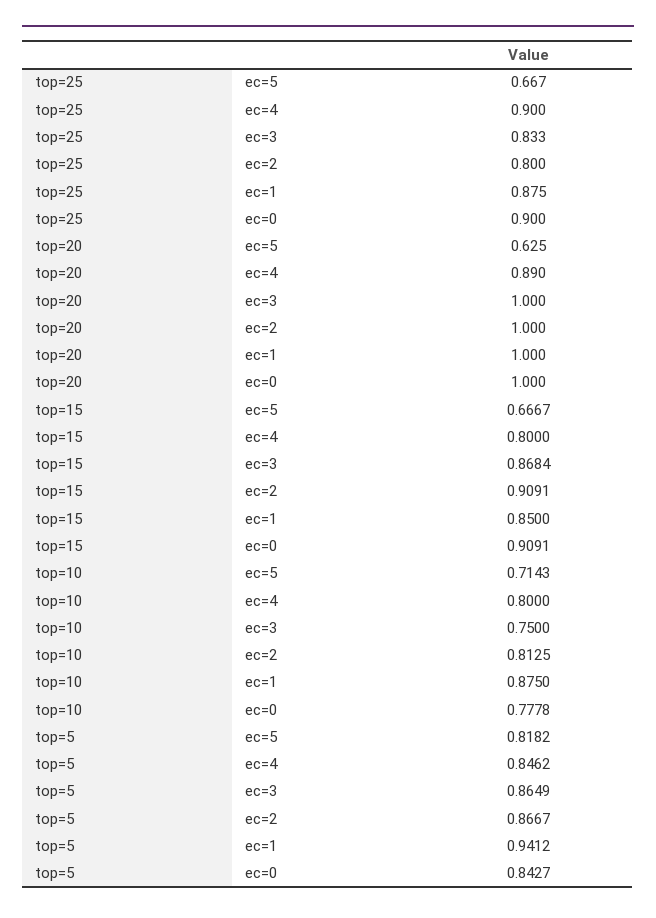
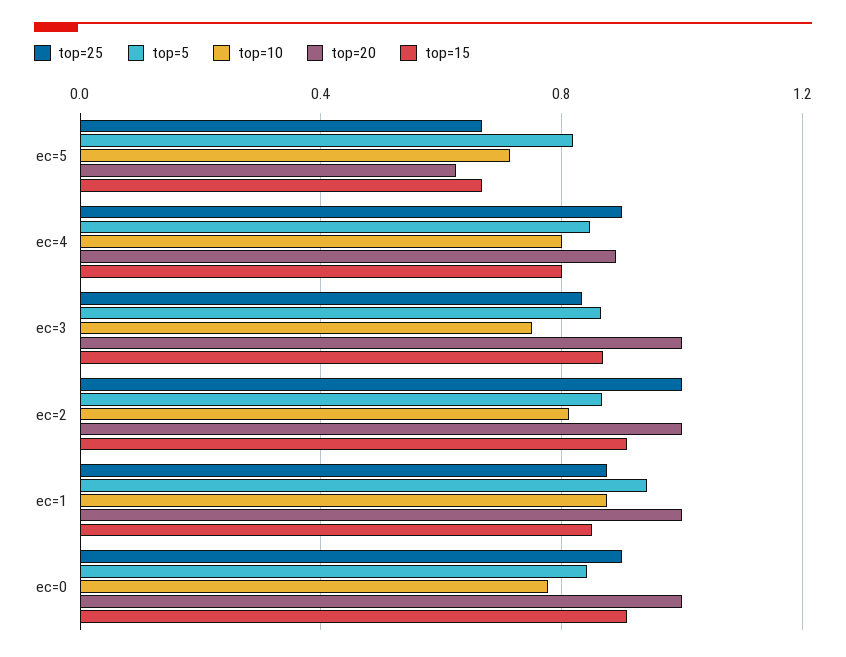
top=25, ec=2: 0.8 -> 1

